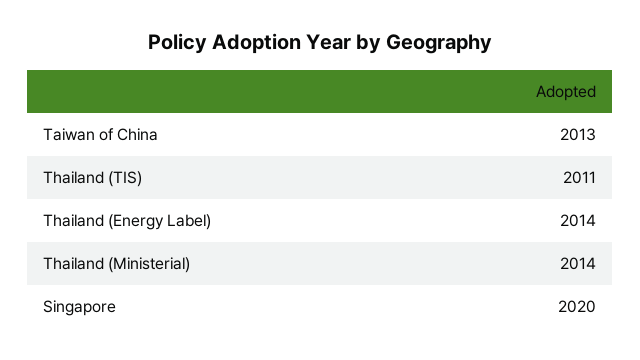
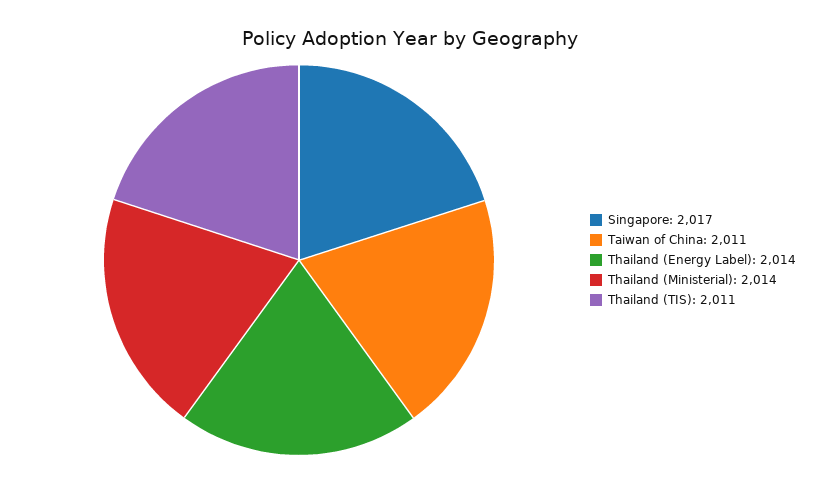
Taiwan of China: 2013 -> 2011
Singapore: 2020 -> 2017

